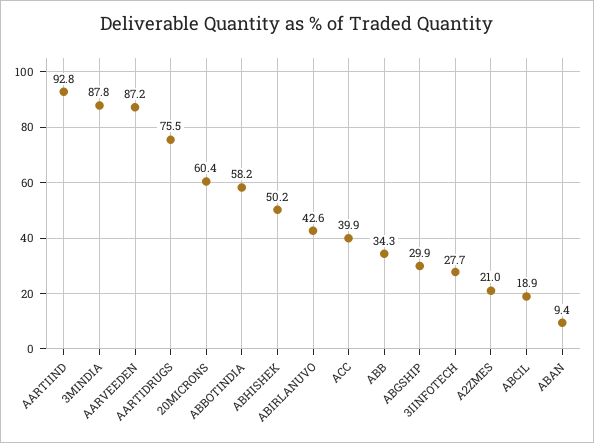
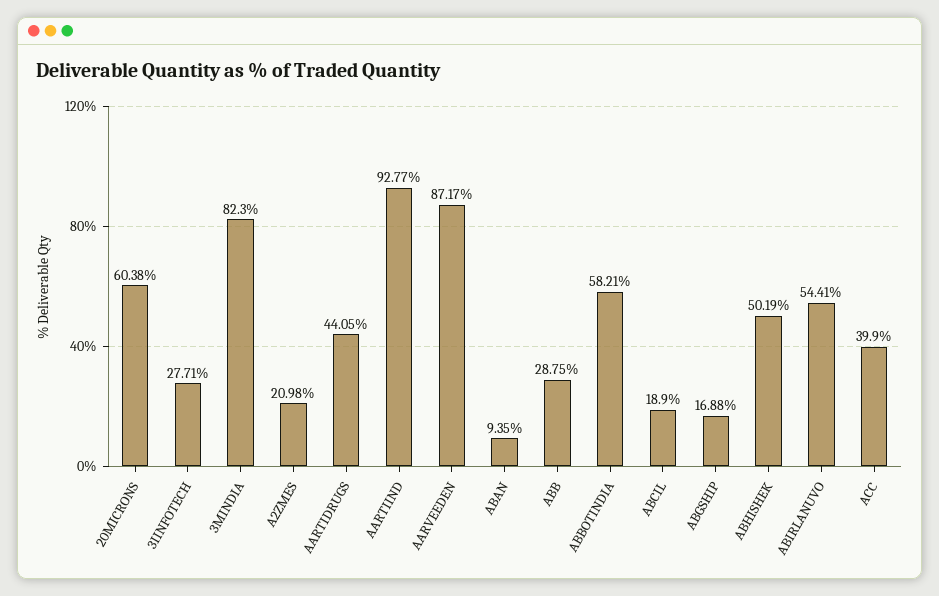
3MINDIA: 87.8 -> 82.3
AARTIDRUGS: 75.5 -> 44.05
ABIRLANUVO: 42.6 -> 54.41
ABB: 34.3 -> 28.75
ABGSHIP: 29.9 -> 16.88

